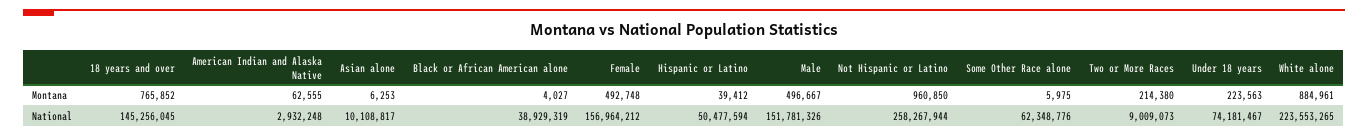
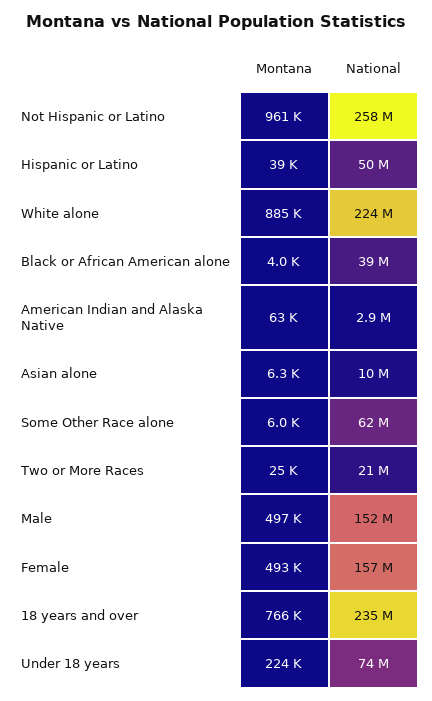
Two or More Races, Montana: 214380 -> 25000
18 years and over, National: 145256045 -> 235000000
Two or More Races, National: 9009073 -> 21000000

